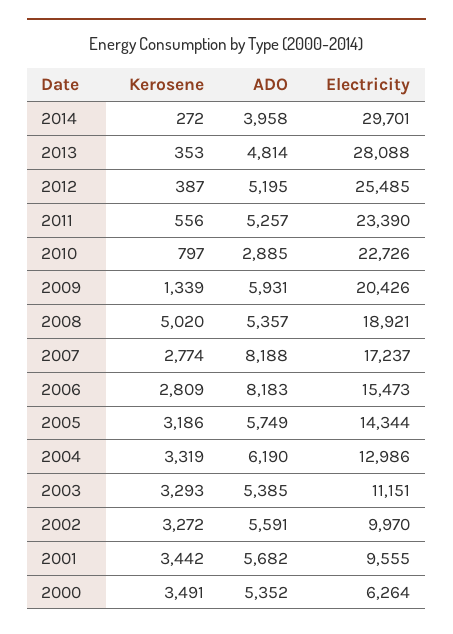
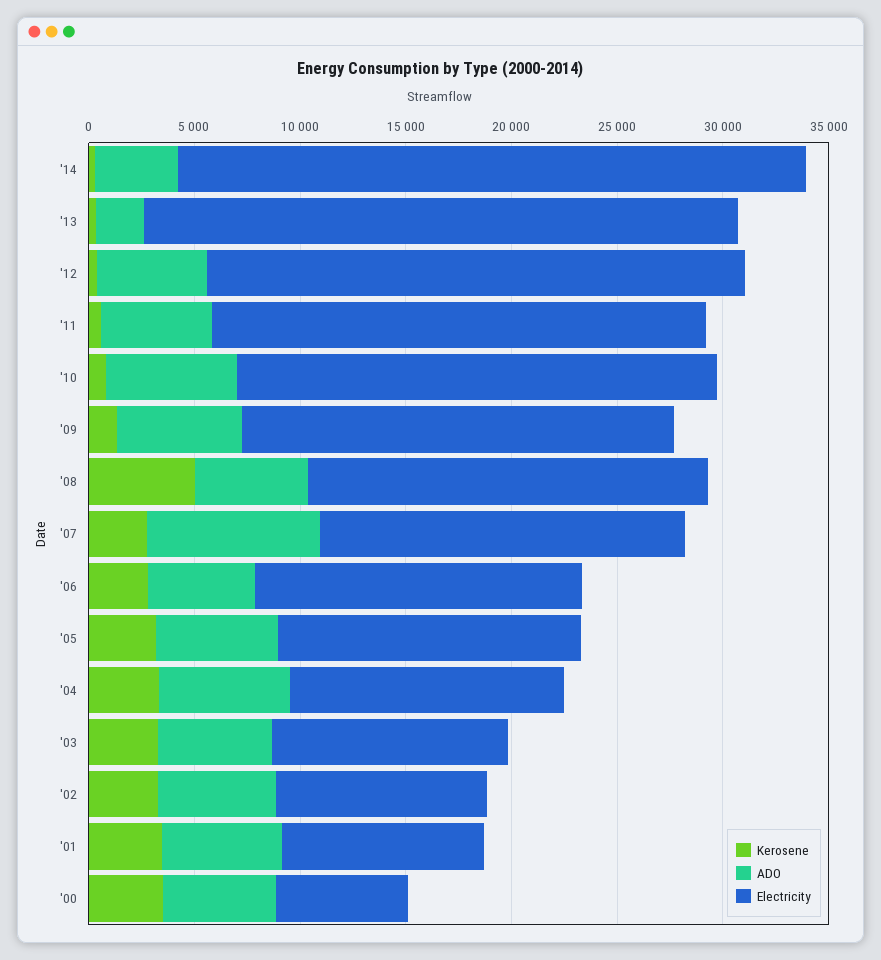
ADO, 2013: 4814 -> 2000
ADO, 2010: 2885 -> 6000
ADO, 2006: 8183 -> 5000

